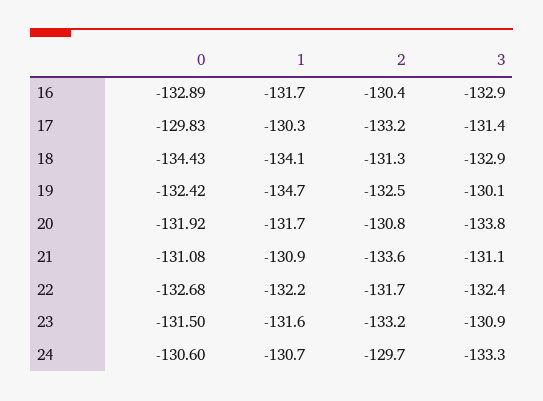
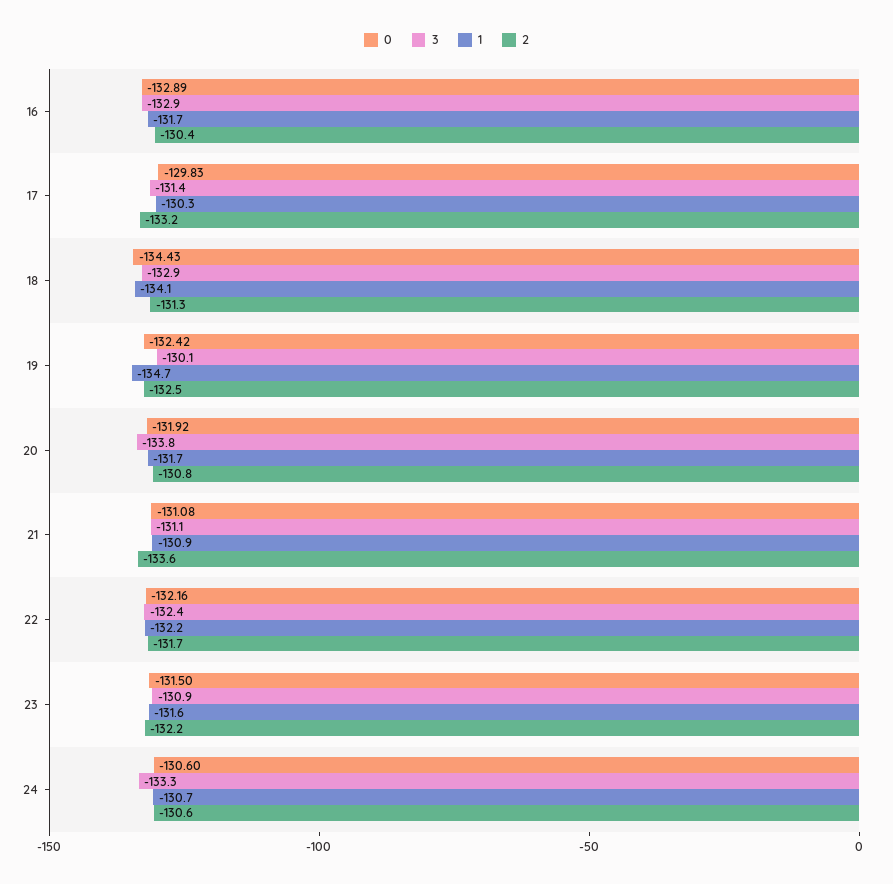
0, 22: -132.68 -> -132.16
2, 23: -133.2 -> -132.2
2, 24: -129.7 -> -130.6

